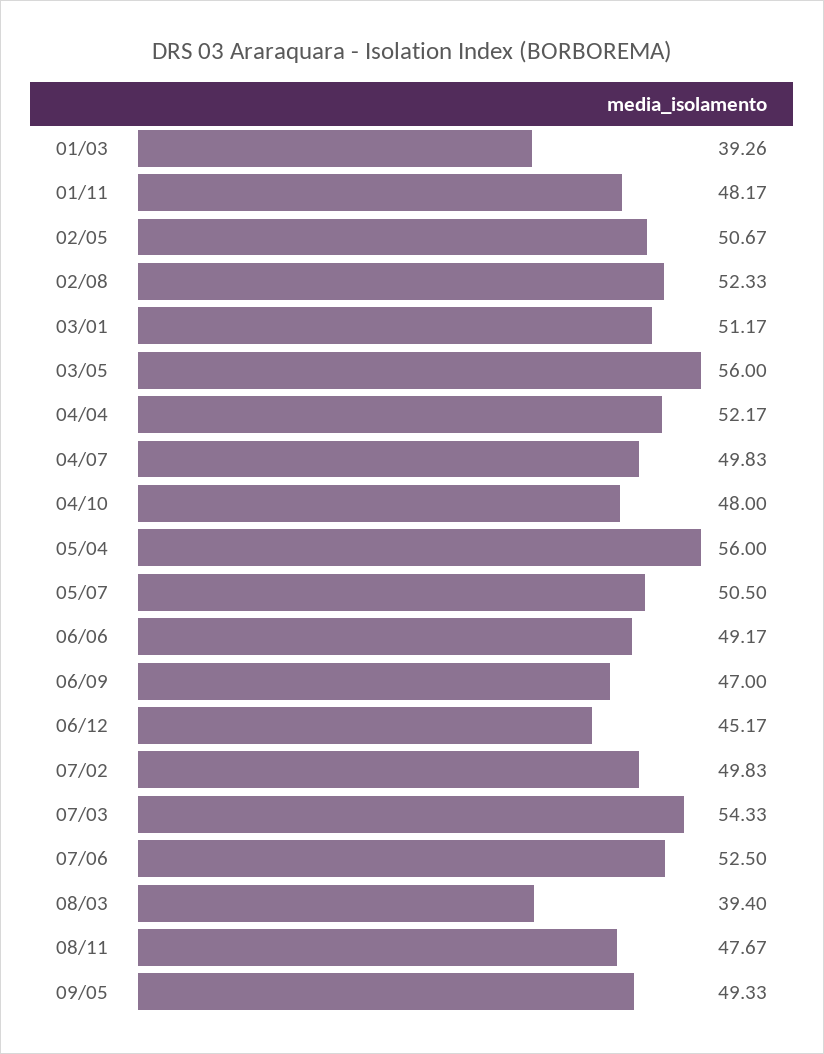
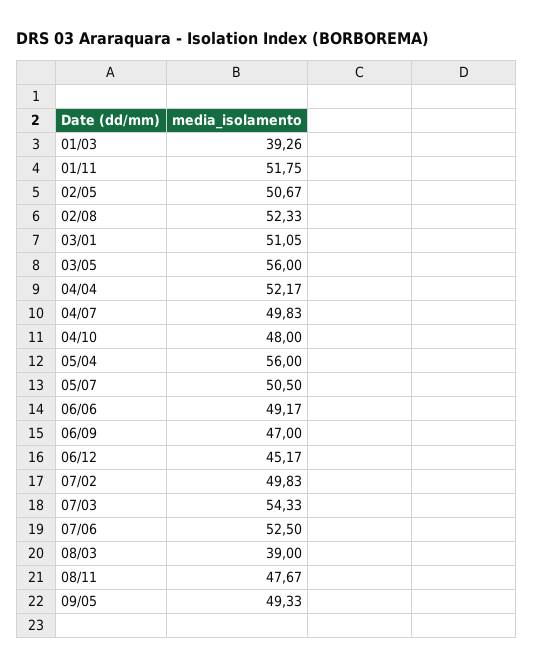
01/11: 48.17 -> 51.75
03/01: 51.17 -> 51.05
08/03: 39.4 -> 39

